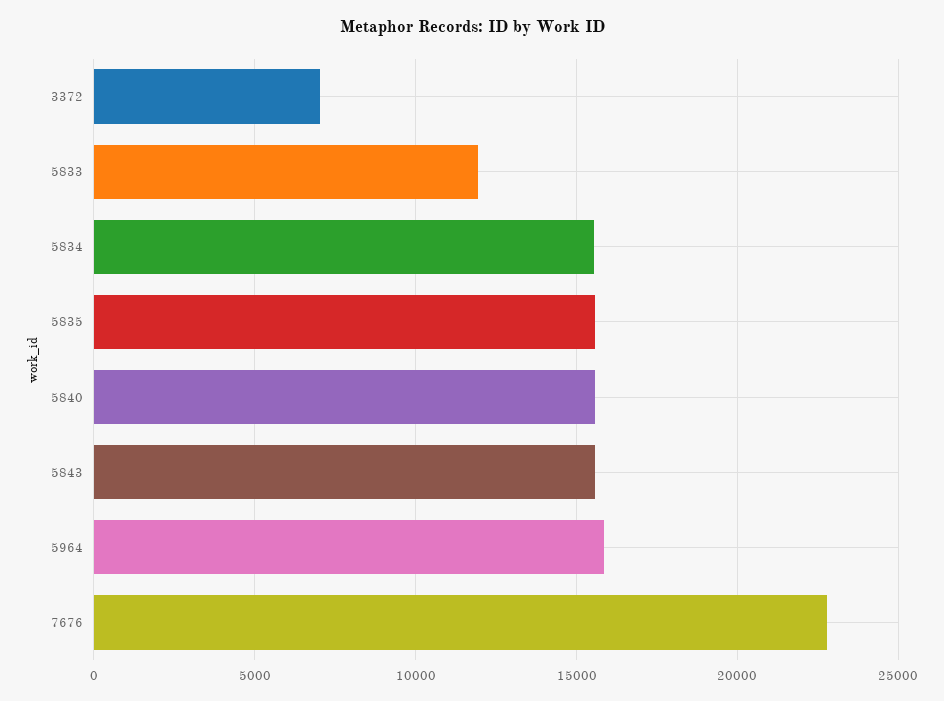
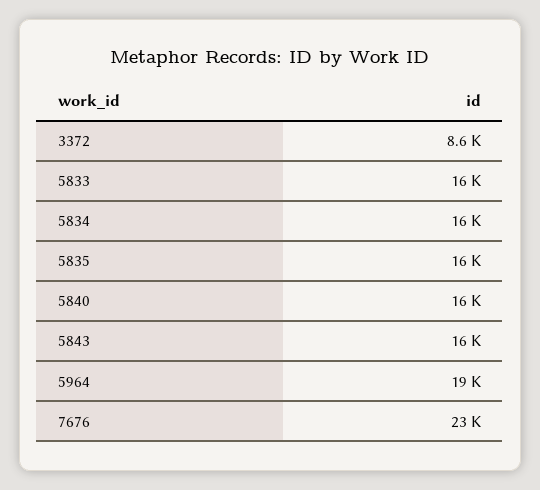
3372: 7000 -> 8600
5833: 12000 -> 16000
5964: 16000 -> 19000

